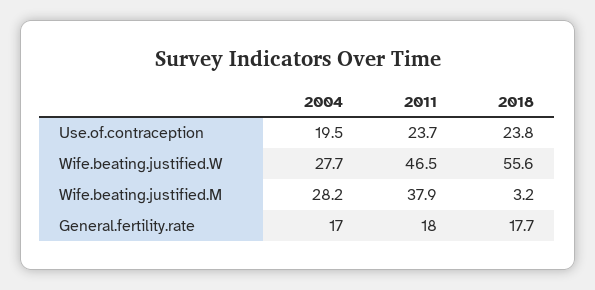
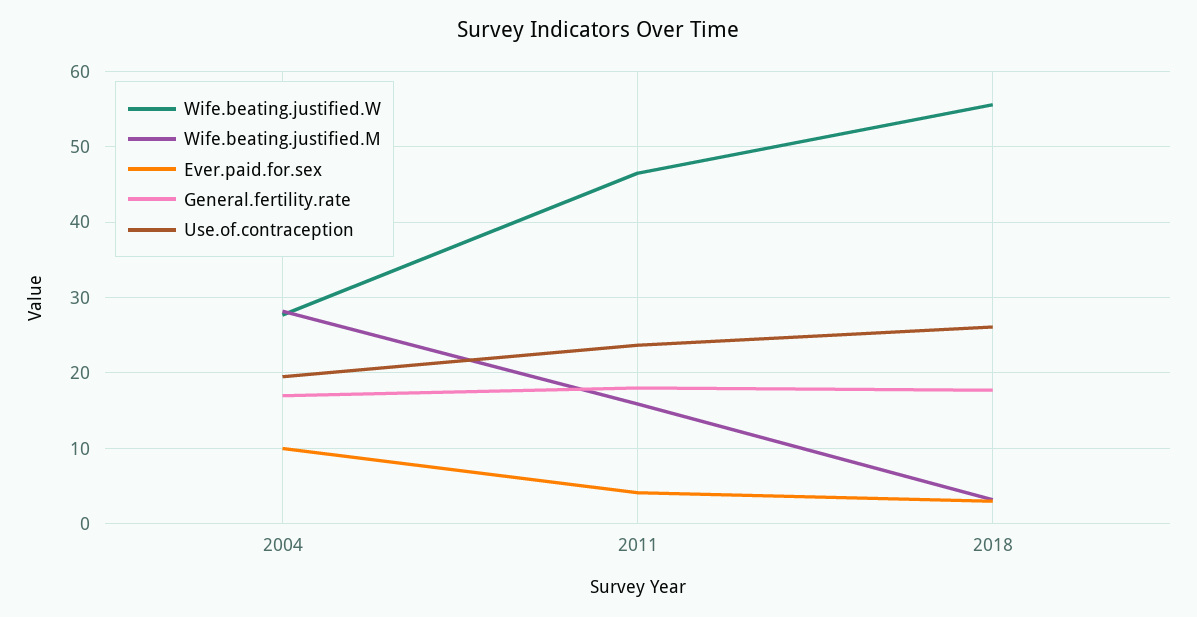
Use.of.contraception, 2018: 23.8 -> 26
Wife.beating.justified.M, 2011: 37.9 -> 16
Ever.paid.for.sex, 2004: none -> 10
Ever.paid.for.sex, 2011: none -> 4
Ever.paid.for.sex, 2018: none -> 3

